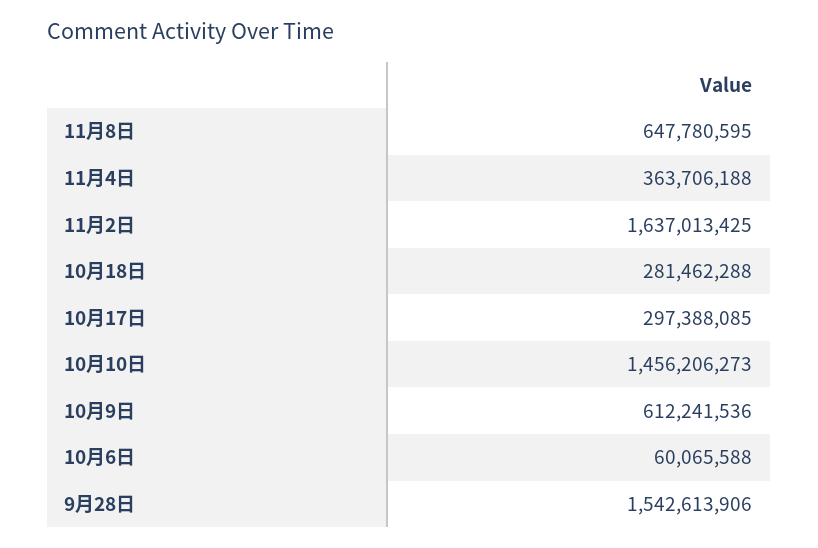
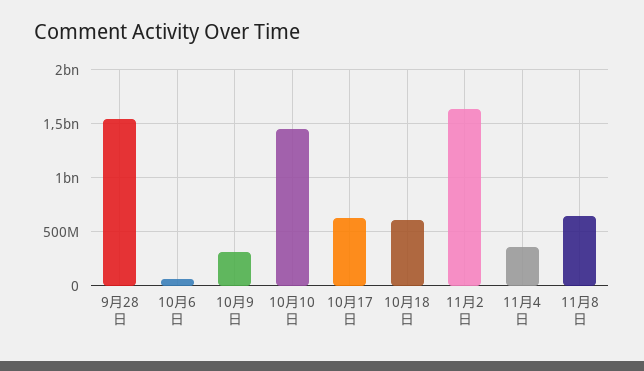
10月18日: 281462288 -> 600000000
10月17日: 297388085 -> 600000000
10月9日: 612241536 -> 300000000

